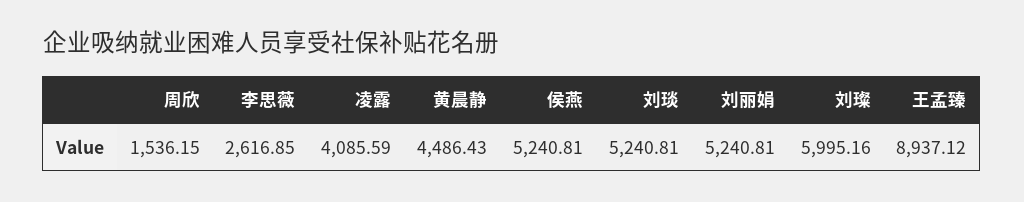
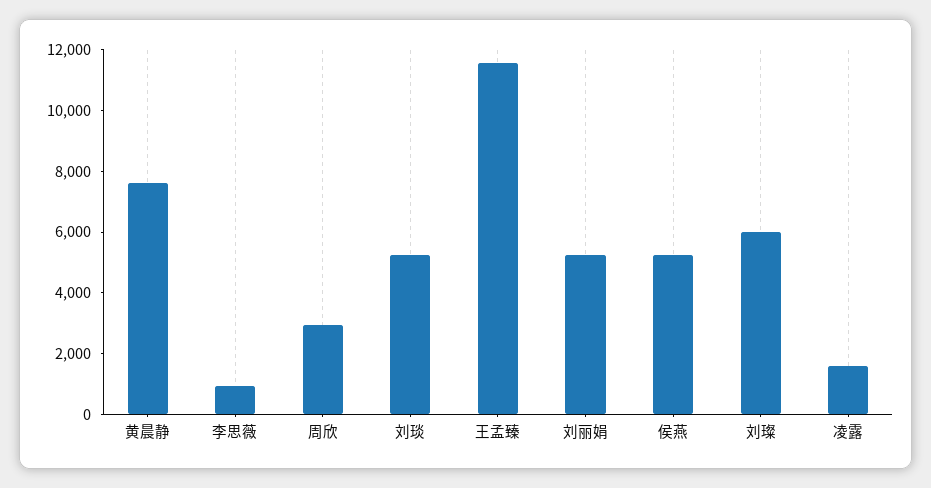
周欣: 1536.15 -> 3000
李思薇: 2616.85 -> 1000
凌露: 4085.59 -> 1500
黄晨静: 4486.43 -> 7500
王孟臻: 8937.12 -> 11500

